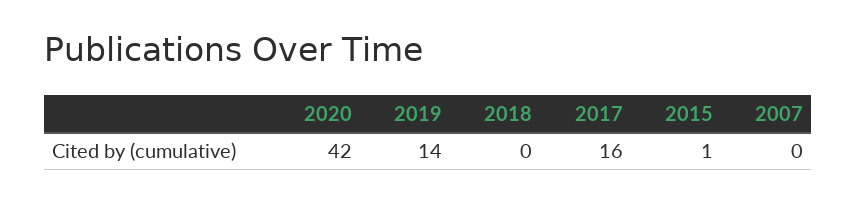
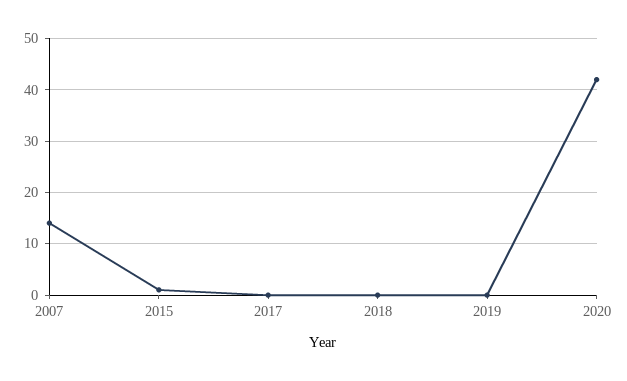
2019: 14 -> 0
2017: 16 -> 0
2007: 0 -> 15

